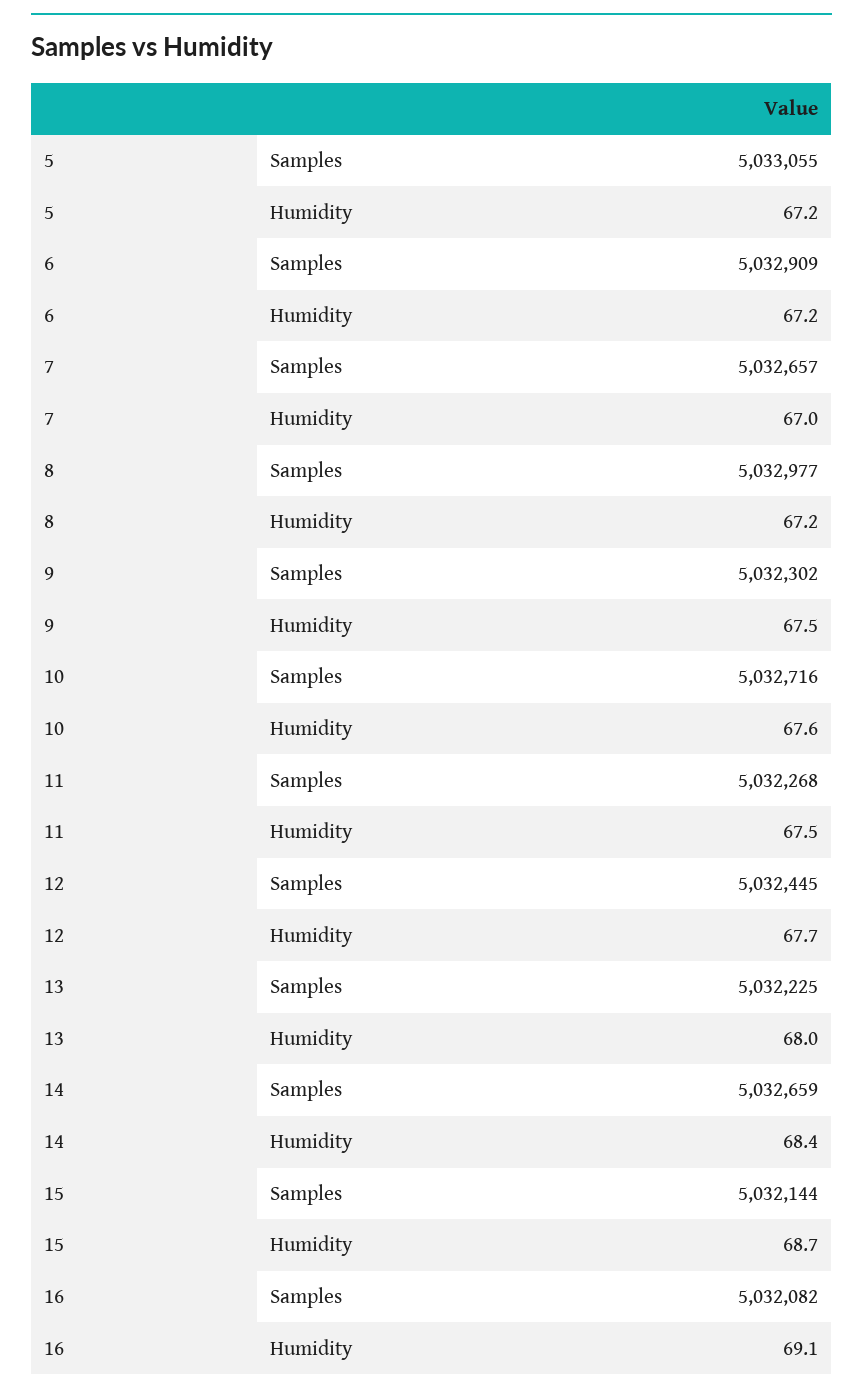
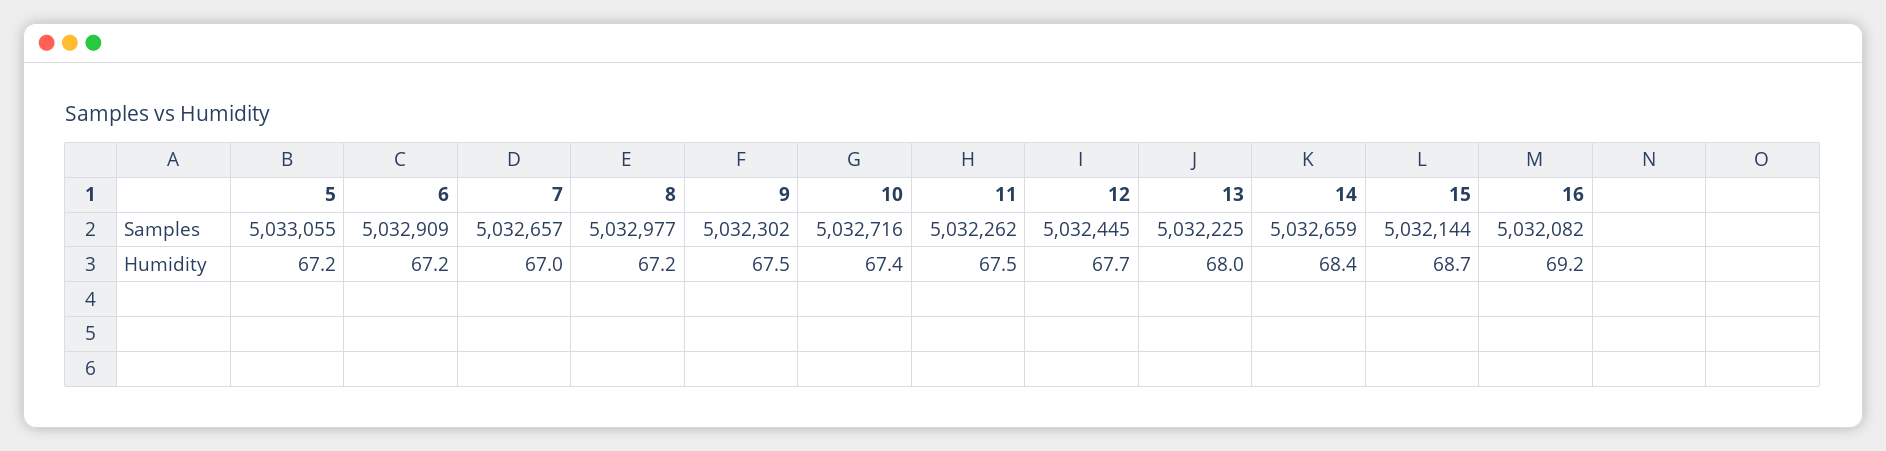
10, Humidity: 67.6 -> 67.4
11, Samples: 5032268 -> 5032262
16, Humidity: 69.1 -> 69.2

